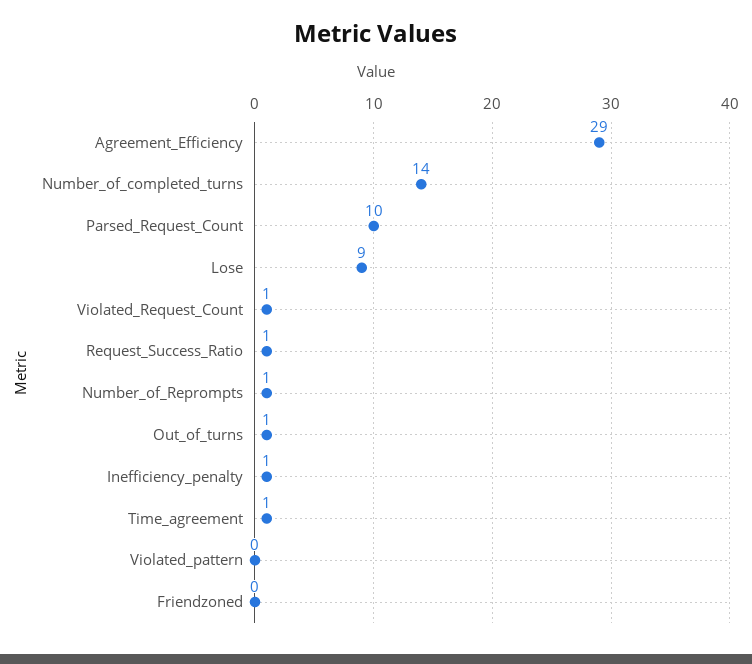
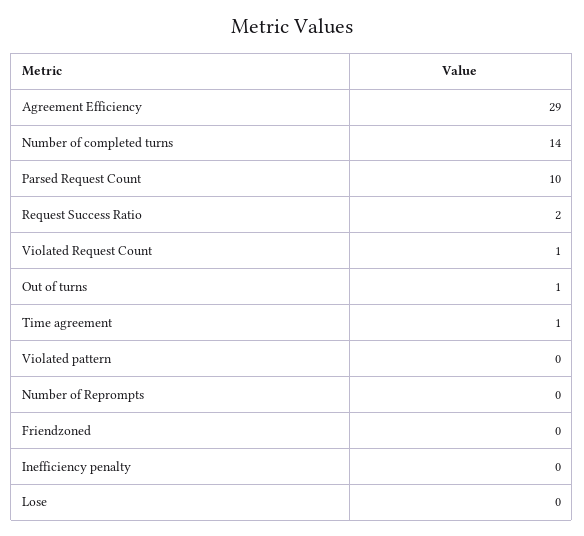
Lose: 9 -> 0
Request_Success_Ratio: 1 -> 2
Number_of_Reprompts: 1 -> 0
Inefficiency_penalty: 1 -> 0

